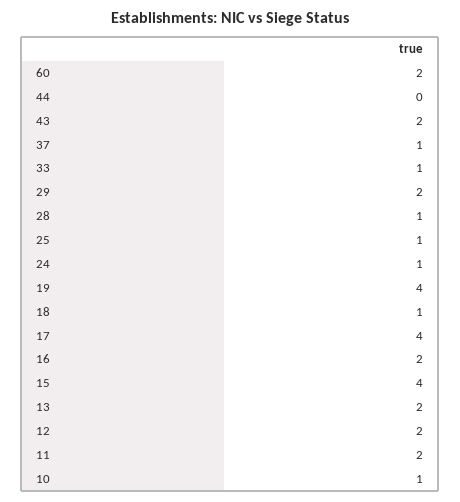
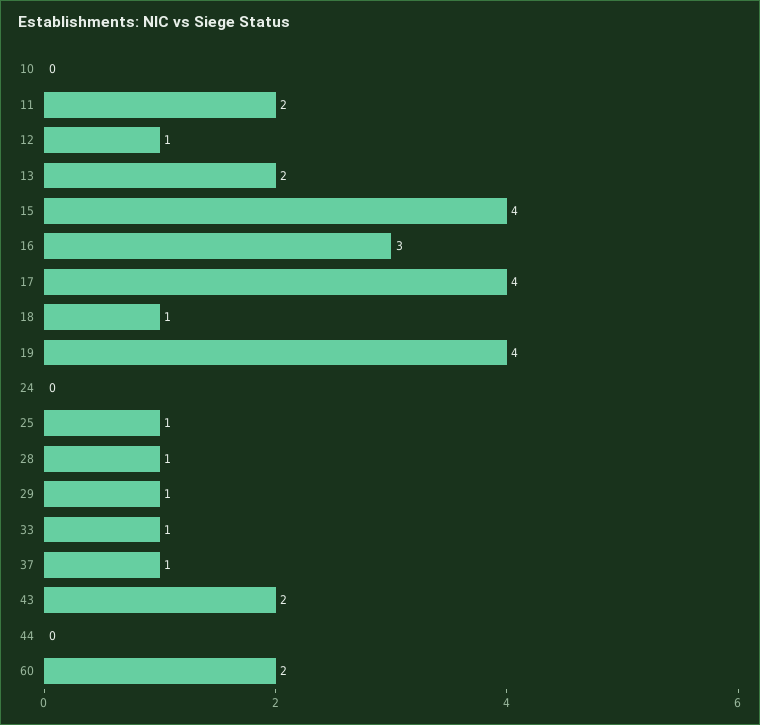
29: 2 -> 1
24: 1 -> 0
16: 2 -> 3
12: 2 -> 1
10: 1 -> 0

